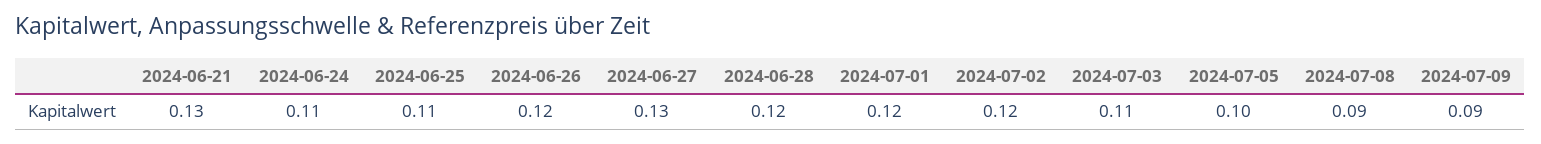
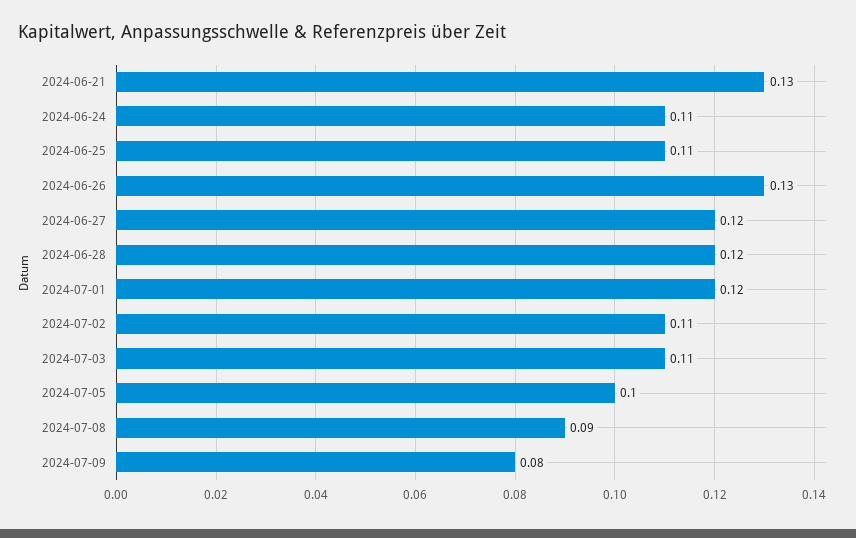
2024-06-26: 0.12 -> 0.13
2024-06-27: 0.13 -> 0.12
2024-07-02: 0.12 -> 0.11
2024-07-09: 0.09 -> 0.08

